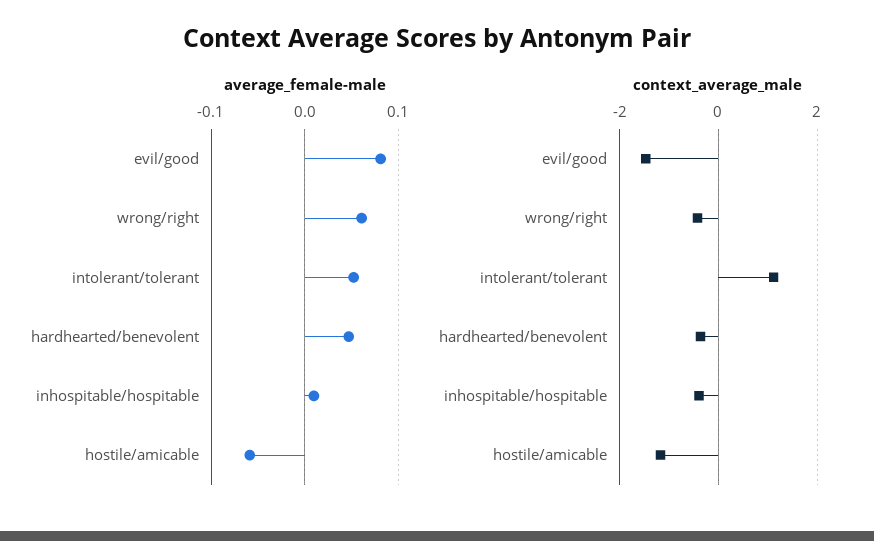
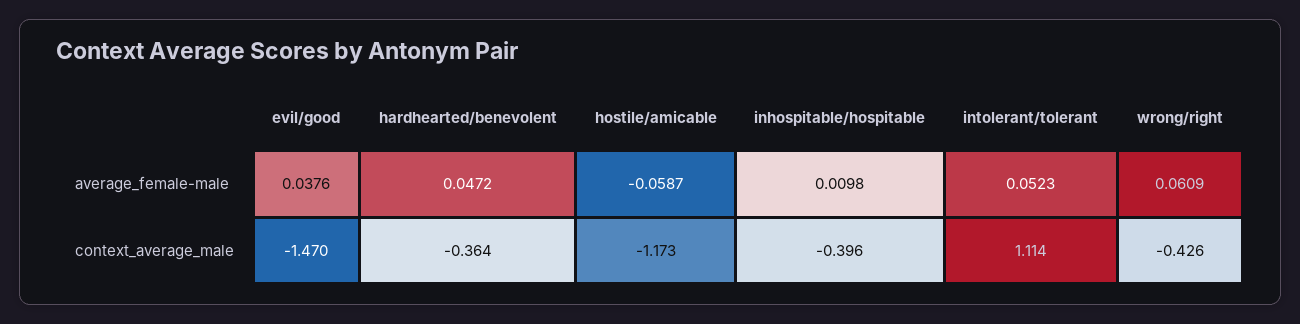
average_female-male, evil/good: 0.08 -> 0.0376

